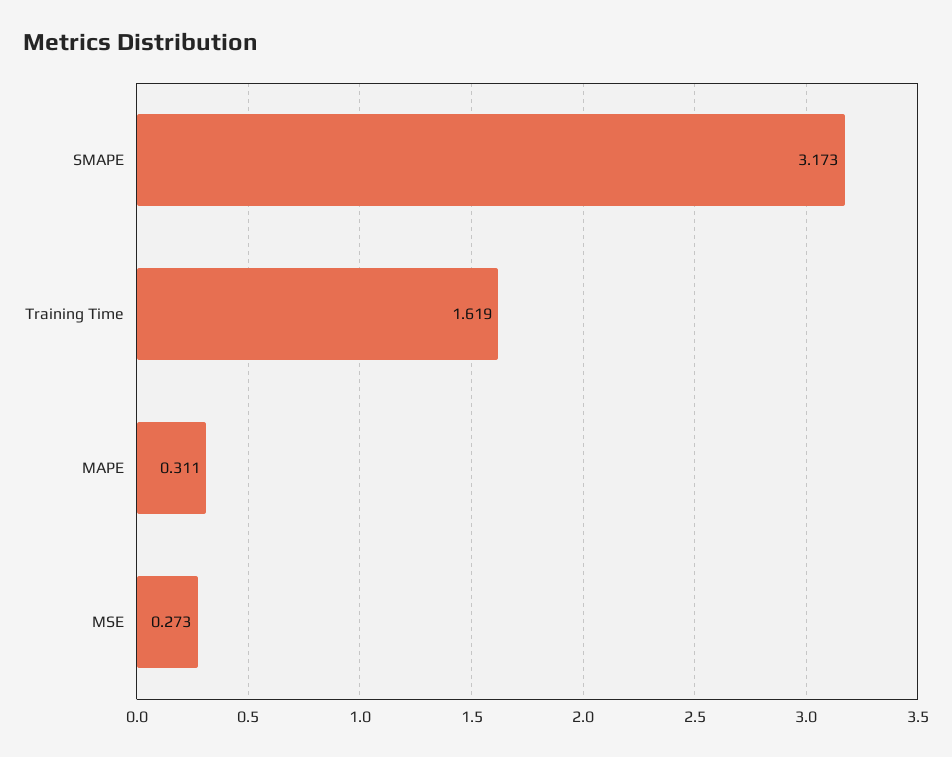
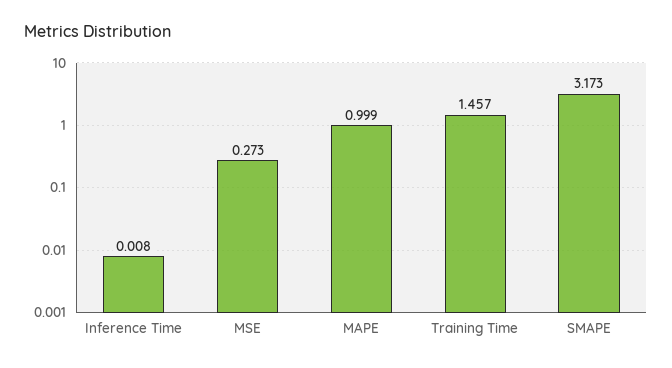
Training Time: 1.619 -> 1.457
MAPE: 0.311 -> 0.999
Inference Time: none -> 0.008

